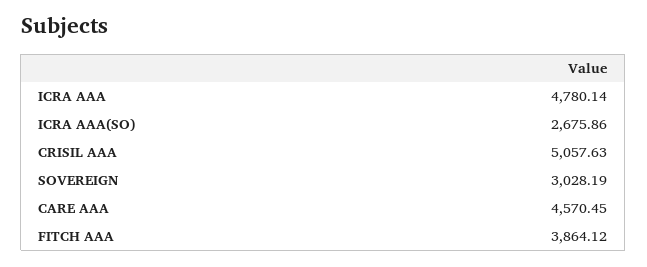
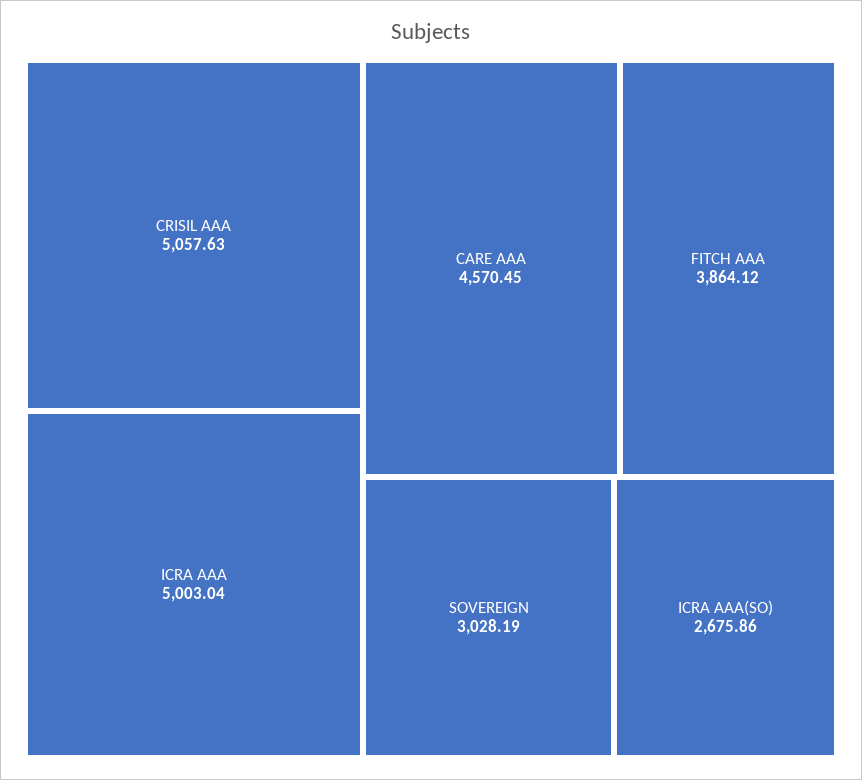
ICRA AAA: 4780.14 -> 5003.04

